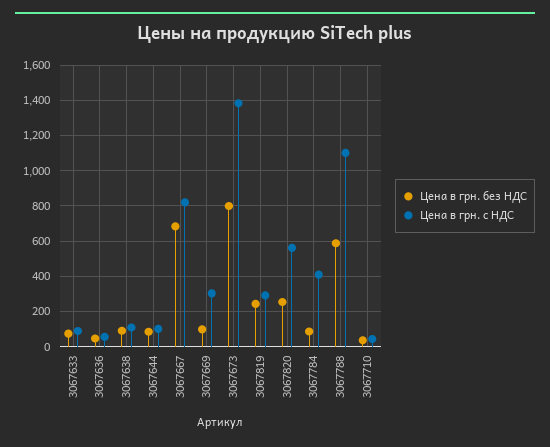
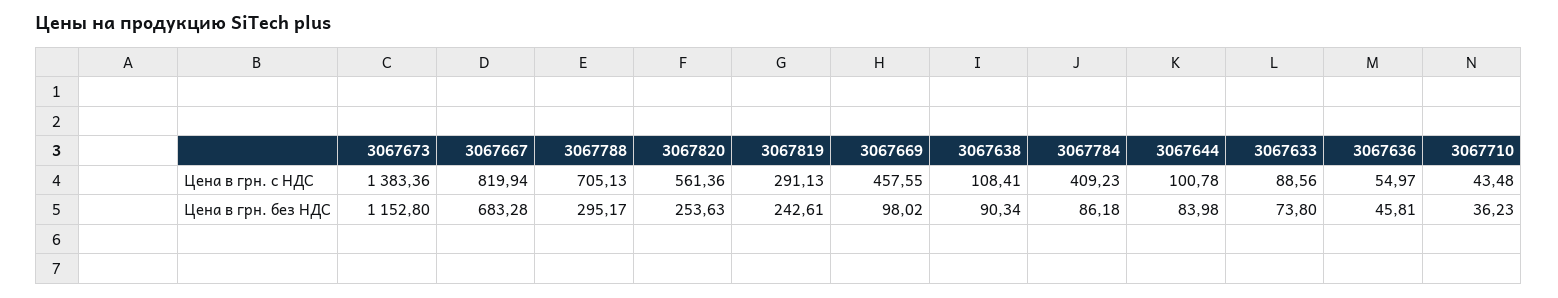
Цена в грн. с НДС, 3067669: 300 -> 457.55
Цена в грн. без НДС, 3067673: 800 -> 1152.8
Цена в грн. без НДС, 3067788: 600 -> 295.17
Цена в грн. с НДС, 3067788: 1100 -> 705.13

